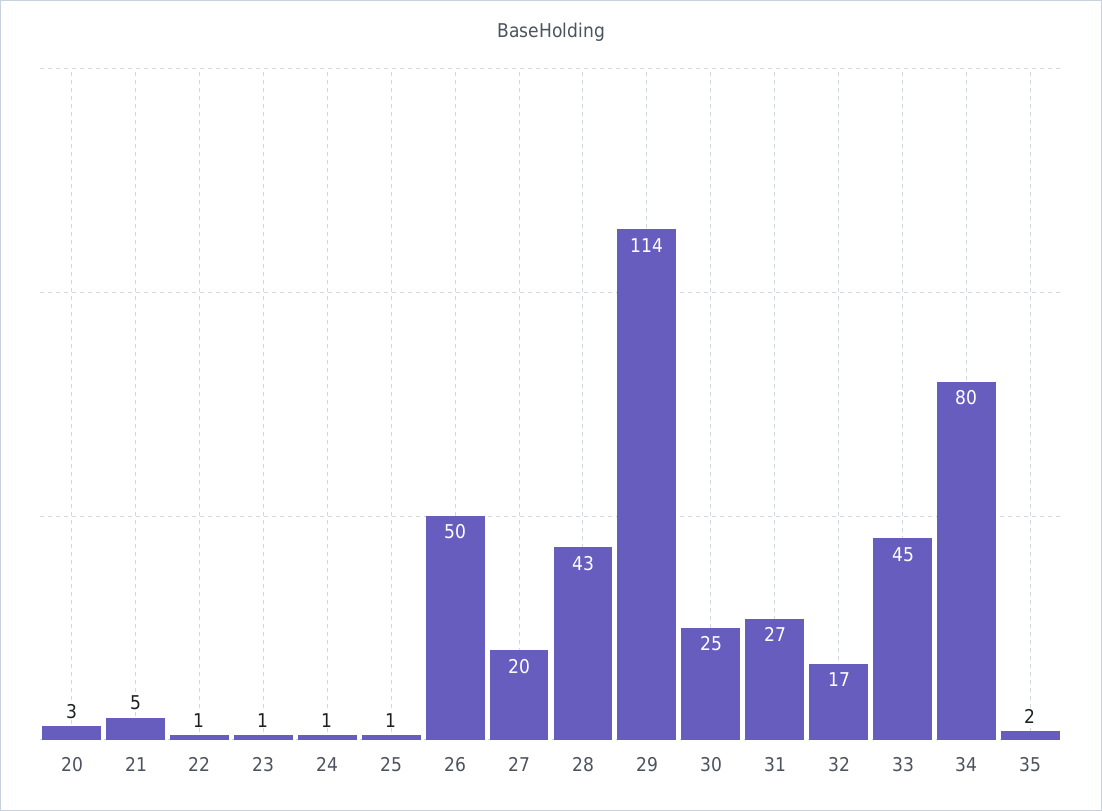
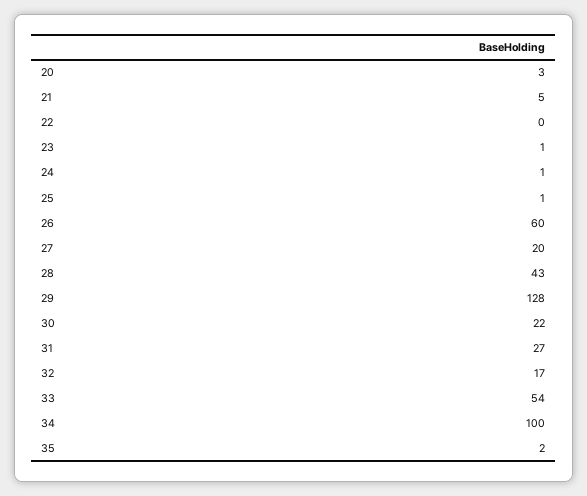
22: 1 -> 0
26: 50 -> 60
29: 114 -> 128
30: 25 -> 22
33: 45 -> 54
34: 80 -> 100

